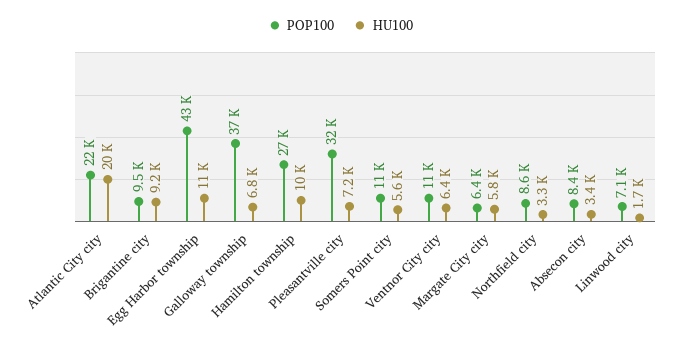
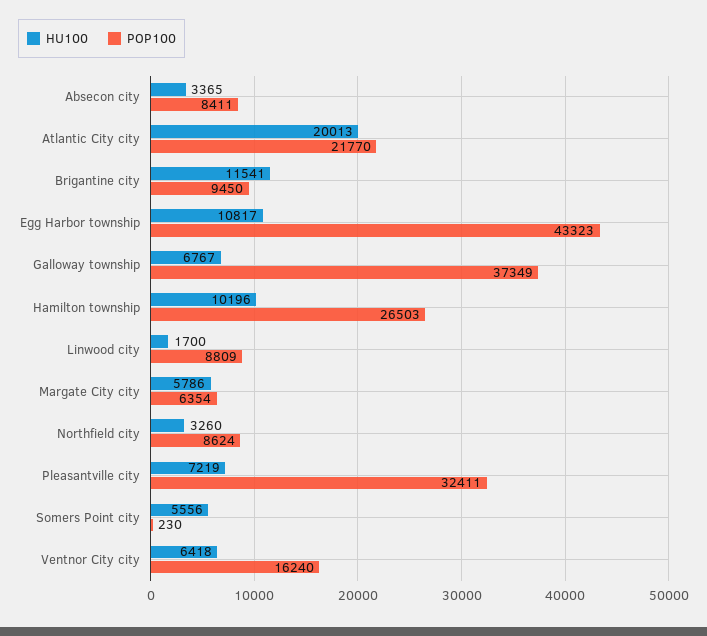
HU100, Brigantine city: 9200 -> 11541
POP100, Somers Point city: 11000 -> 230
POP100, Ventnor City city: 11000 -> 16240
POP100, Linwood city: 7100 -> 8809

